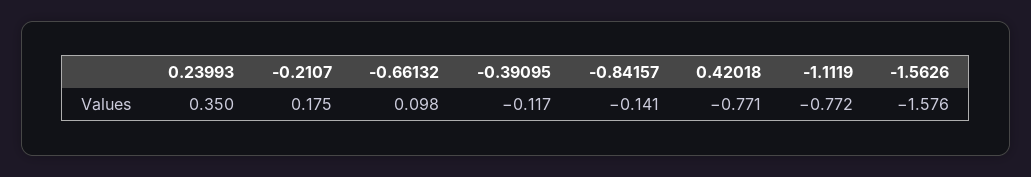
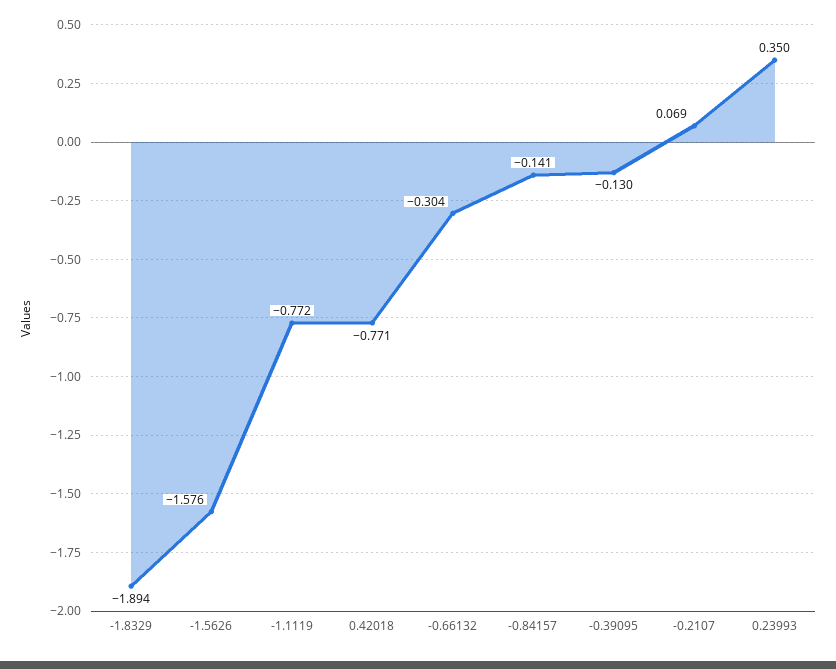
-0.2107: 0.175 -> 0.069
-0.66132: 0.098 -> -0.304
-0.39095: -0.117 -> -0.13
-1.8329: none -> -1.894

